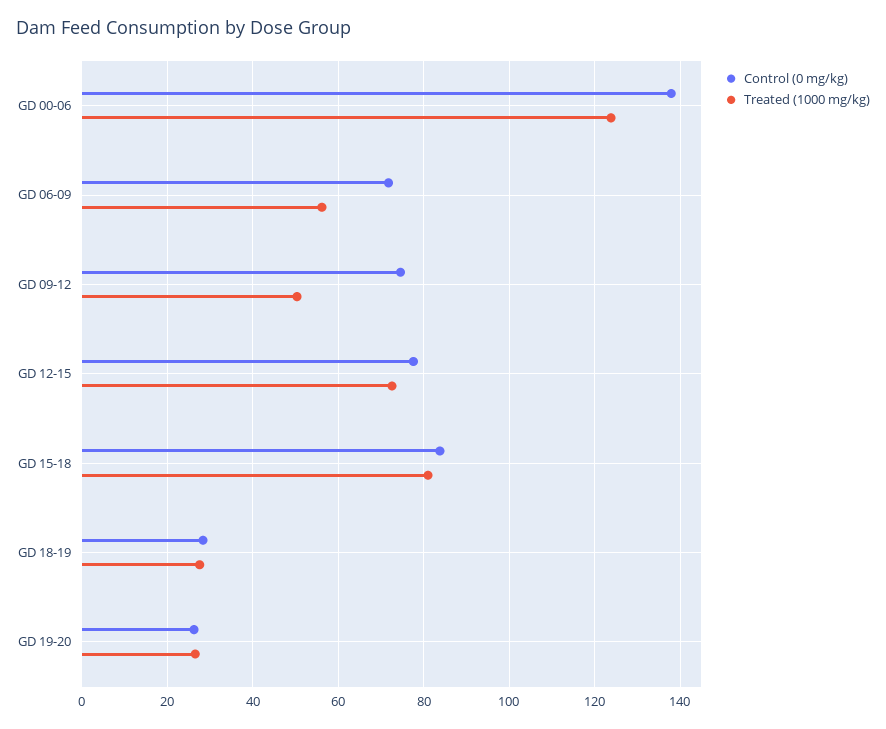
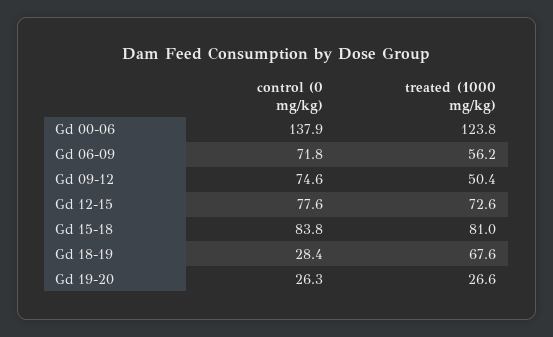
Treated (1000 mg/kg), GD 18-19: 28 -> 67.6

